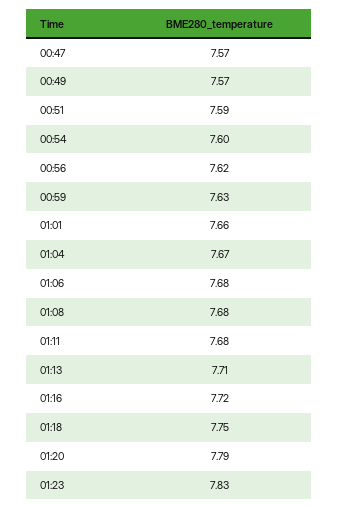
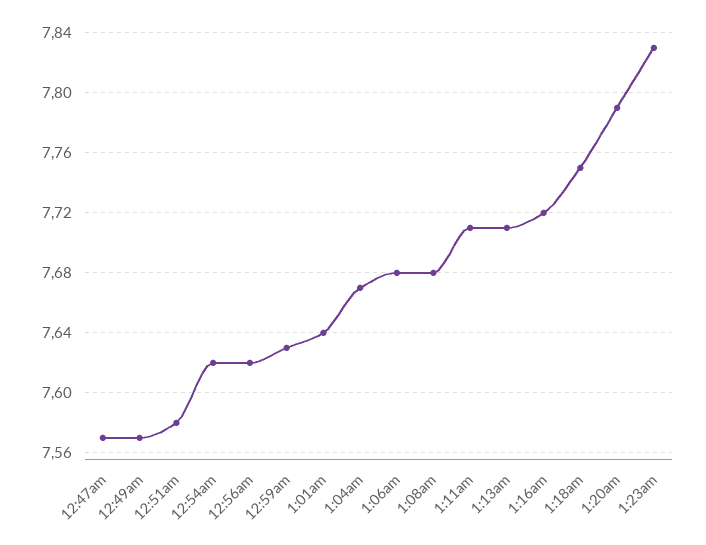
00:51: 7.59 -> 7.58
00:54: 7.6 -> 7.62
01:01: 7.66 -> 7.64
01:11: 7.68 -> 7.71

